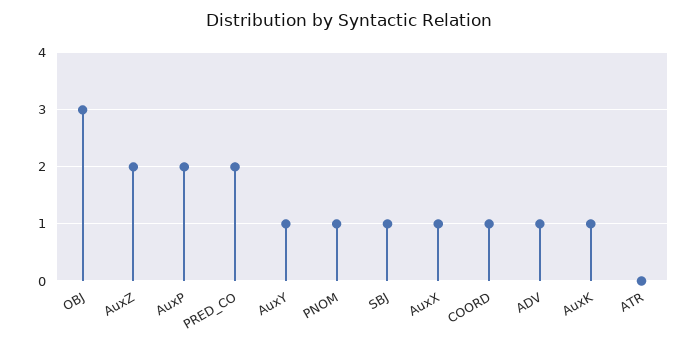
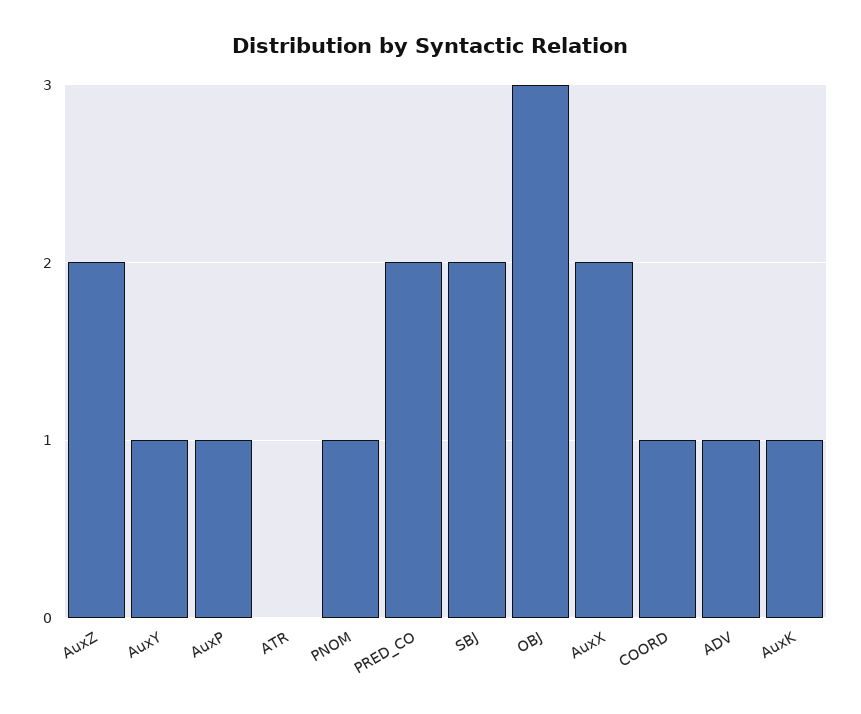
AuxP: 2 -> 1
SBJ: 1 -> 2
AuxX: 1 -> 2

